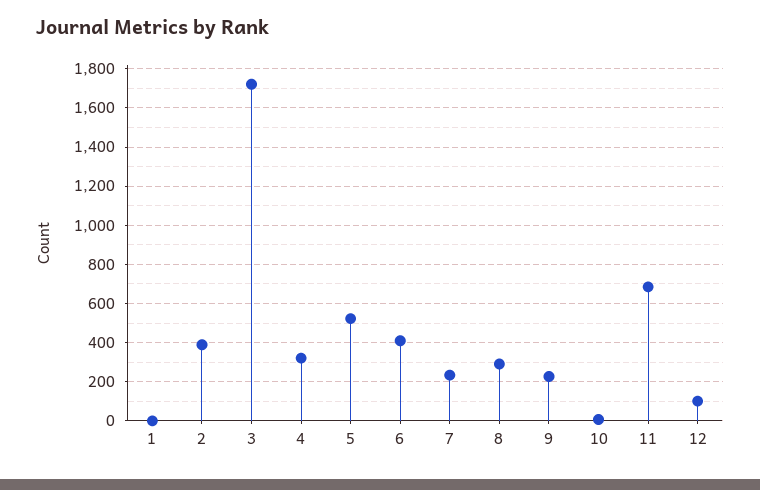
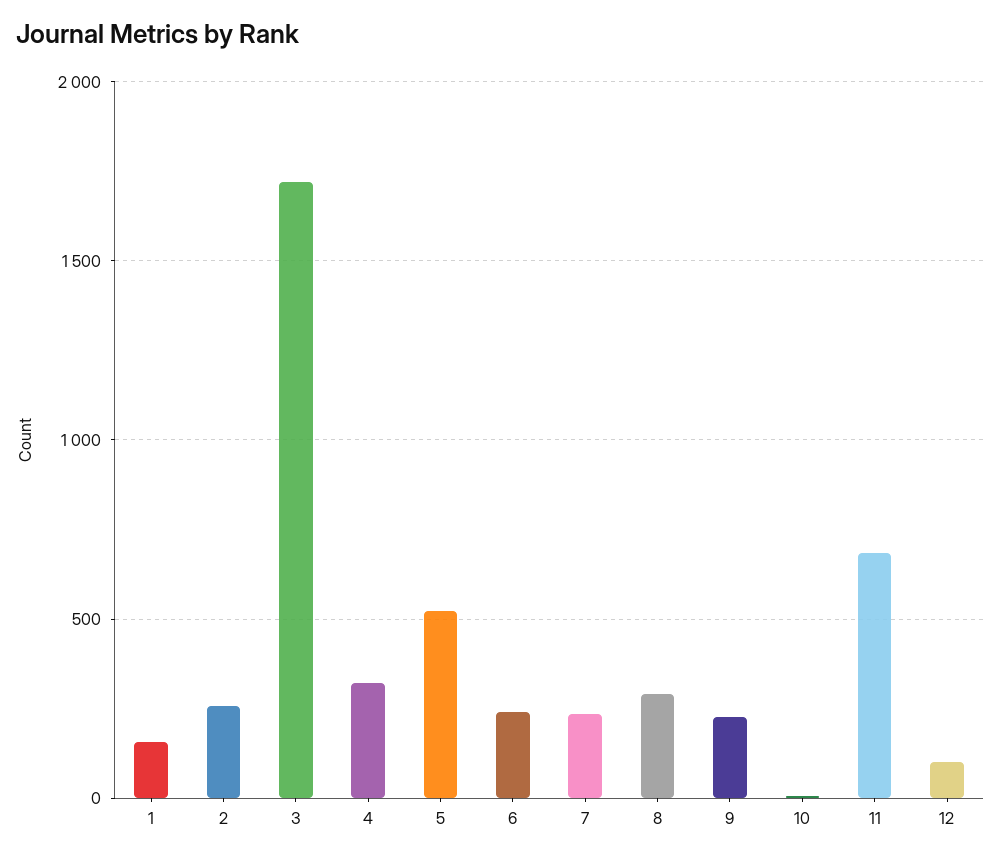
1: 0 -> 150
2: 400 -> 250
6: 400 -> 250

